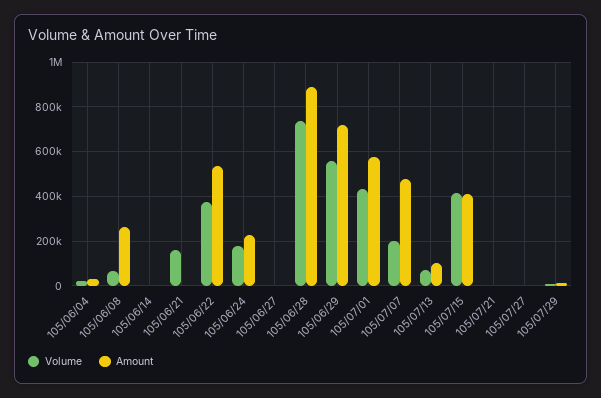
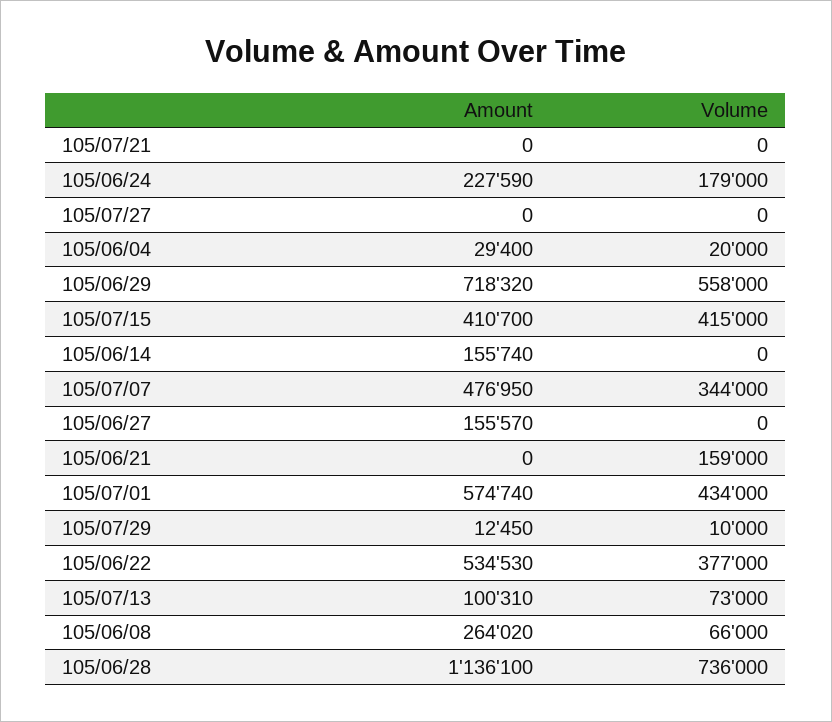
Amount, 105/06/14: 0 -> 155740
Amount, 105/06/27: 0 -> 155570
Amount, 105/06/28: 900000 -> 1136100
Volume, 105/07/07: 200000 -> 344000

